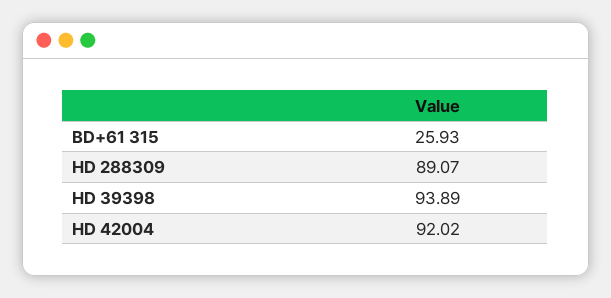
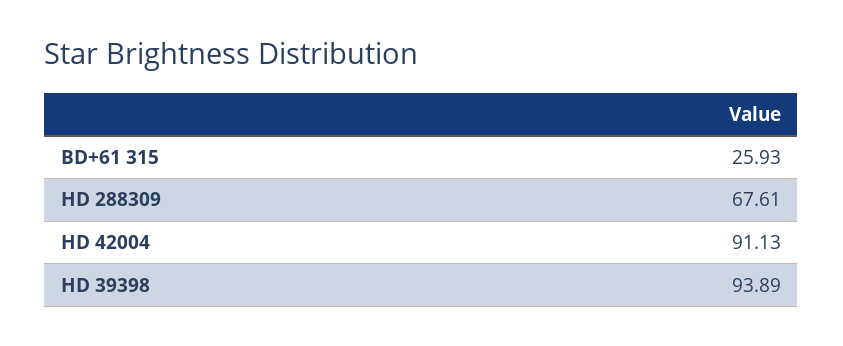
HD 288309: 89.07 -> 67.61
HD 42004: 92.02 -> 91.13

